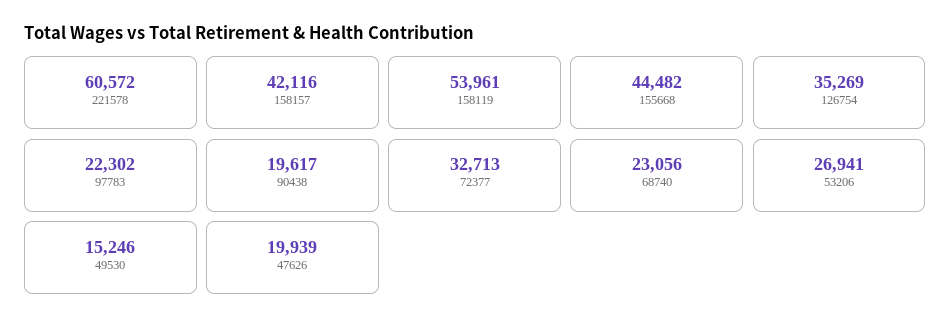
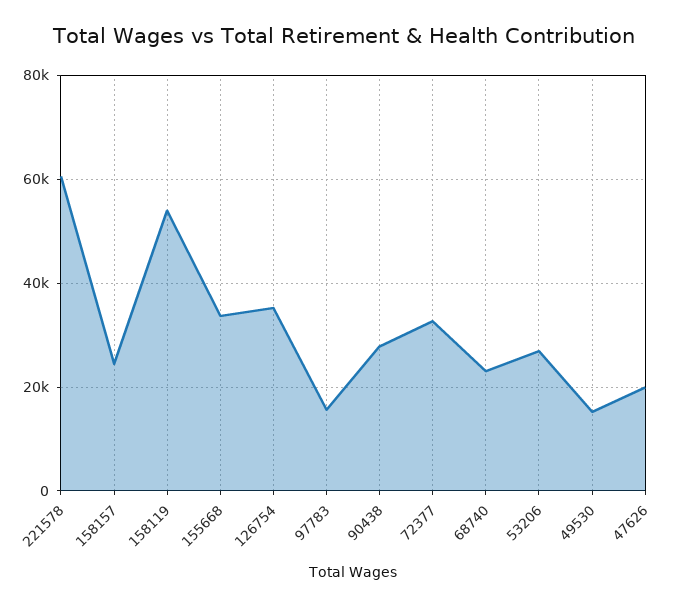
158157: 42116 -> 24000
155668: 44482 -> 34000
97783: 22302 -> 16000
90438: 19617 -> 28000

